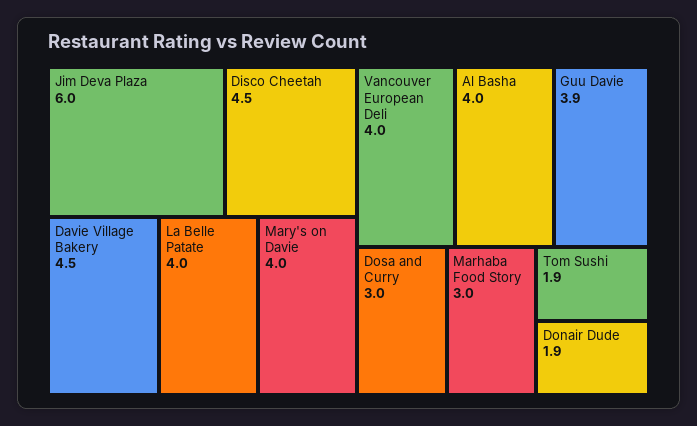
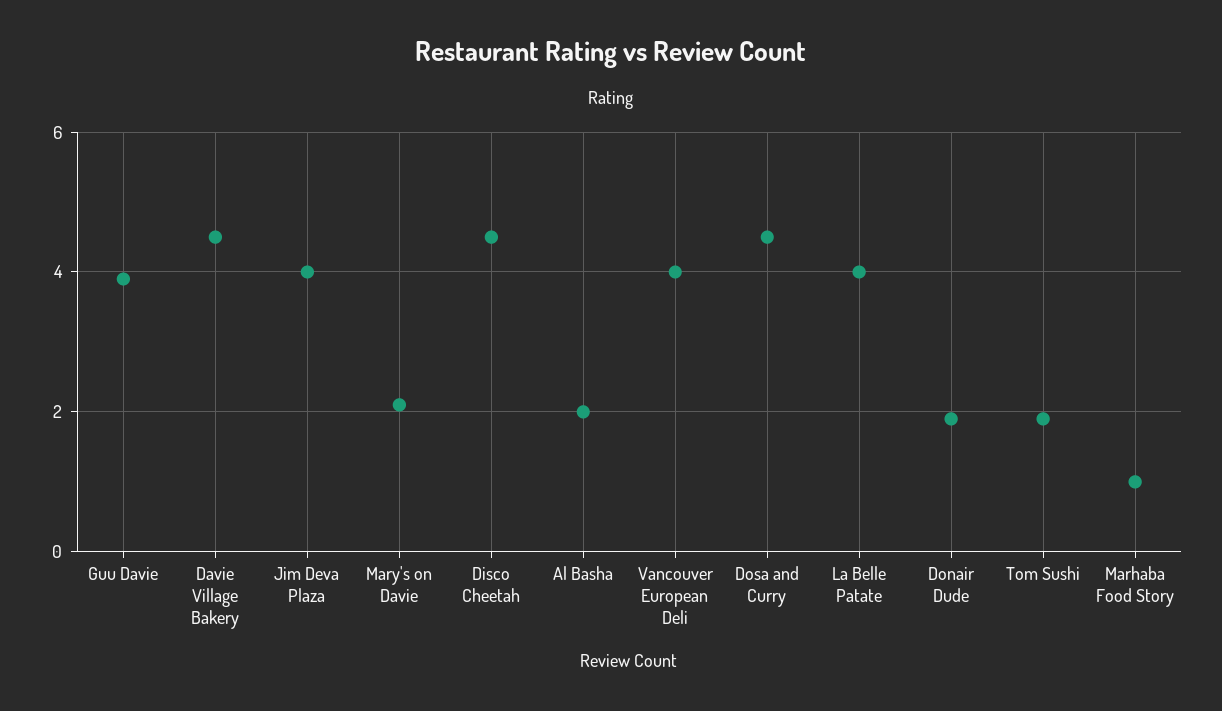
Jim Deva Plaza: 6 -> 4
Mary's on Davie: 4 -> 2
Al Basha: 4 -> 2
Dosa and Curry: 3 -> 4.5
Marhaba Food Story: 3 -> 1

